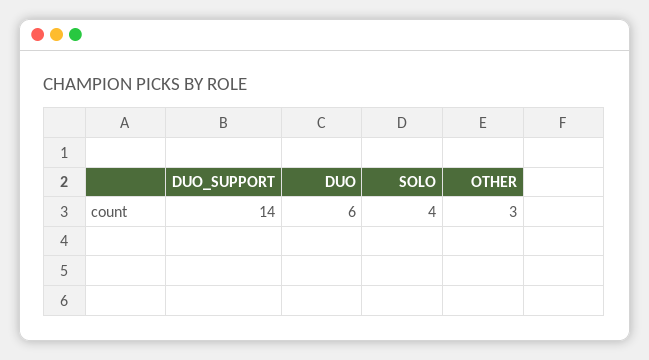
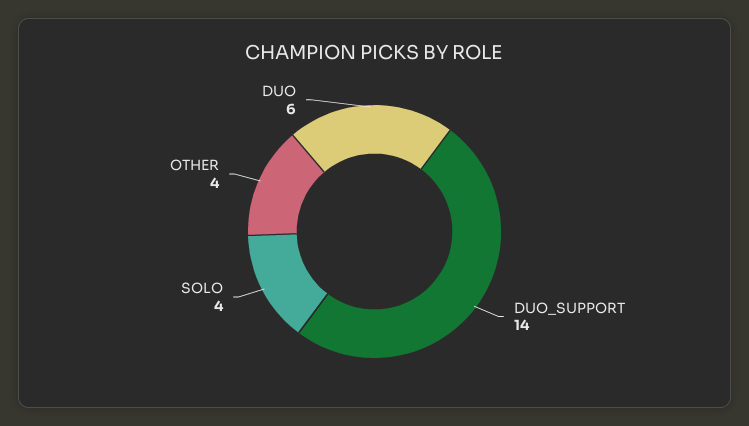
OTHER: 3 -> 4

